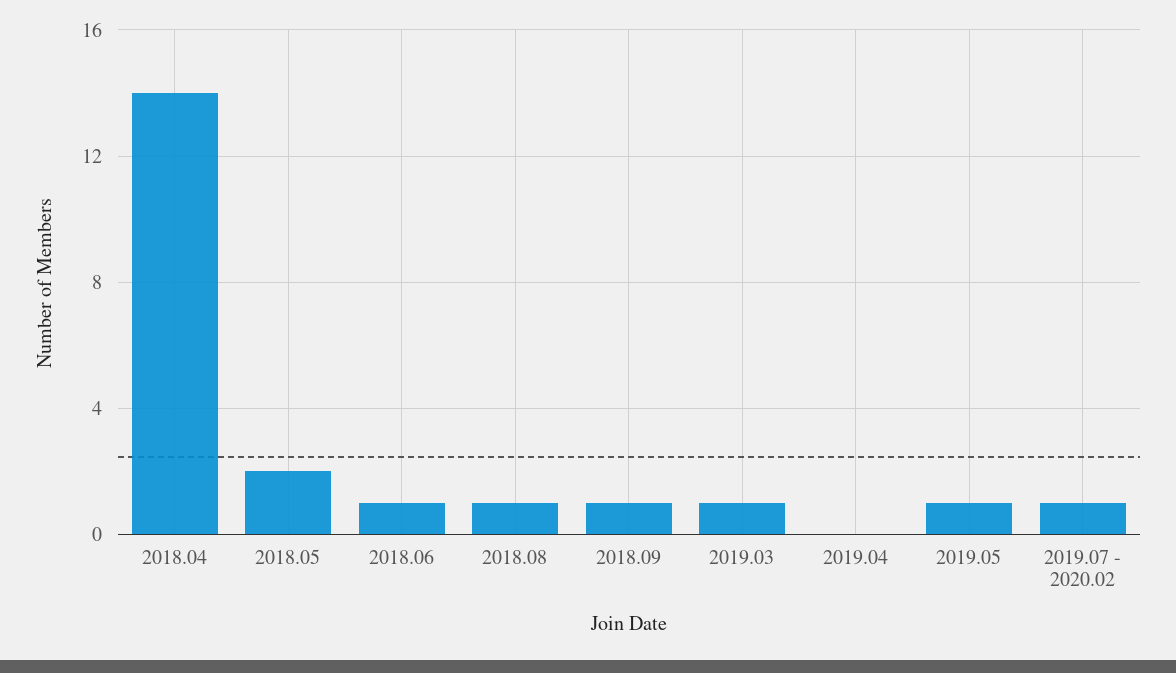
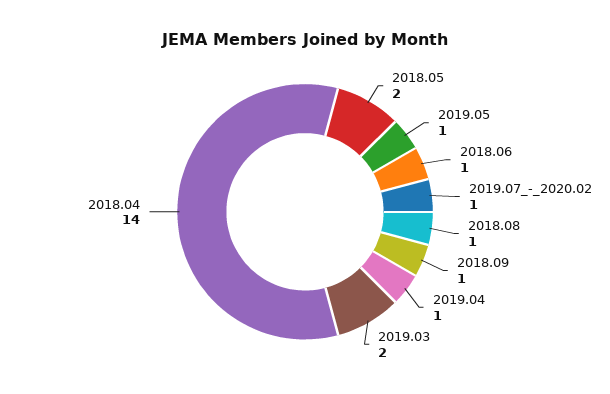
2019.03: 1 -> 2
2019.04: 0 -> 1

